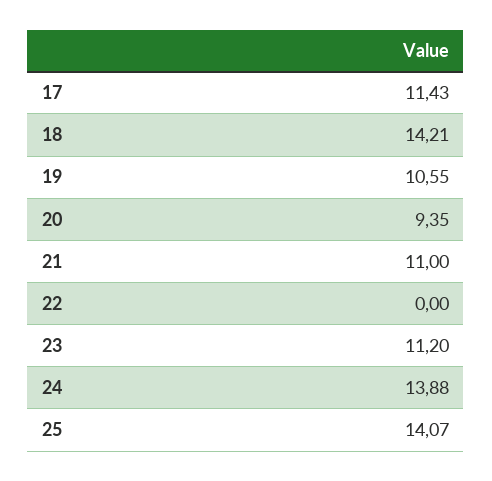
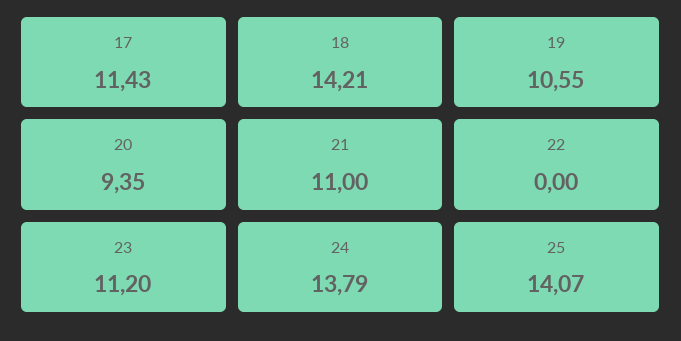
24: 13.88 -> 13.79

